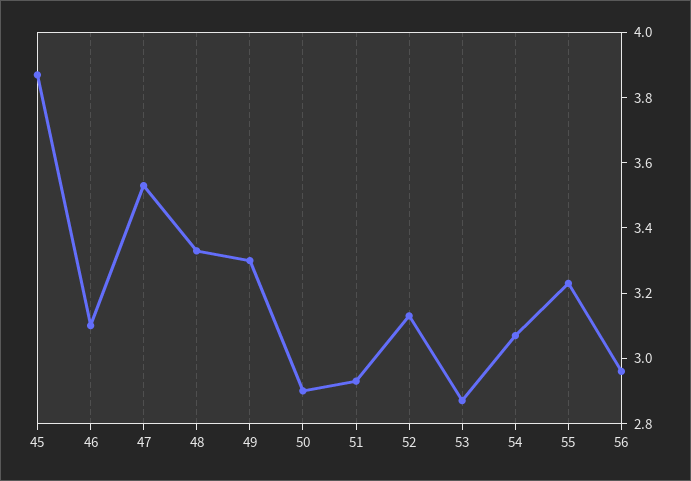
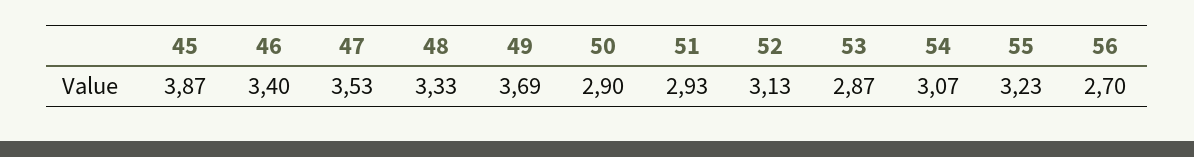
46: 3.1 -> 3.4
49: 3.3 -> 3.69
56: 2.95 -> 2.7

